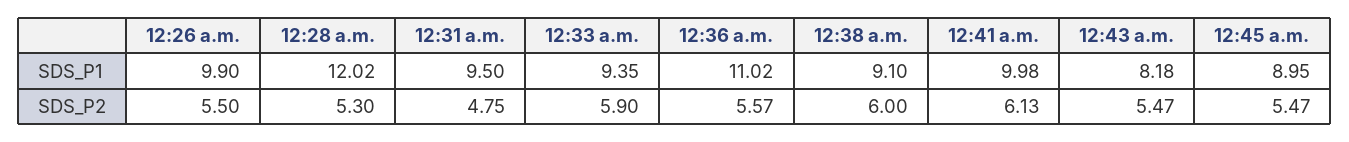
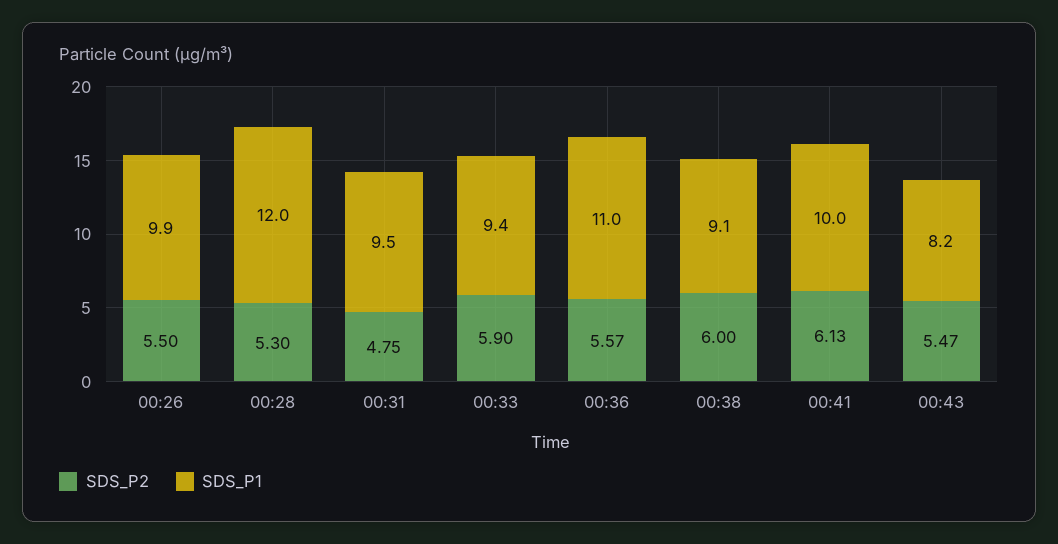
SDS_P1, 12:45 a.m.: 8.95 -> none
SDS_P2, 12:45 a.m.: 5.47 -> none

